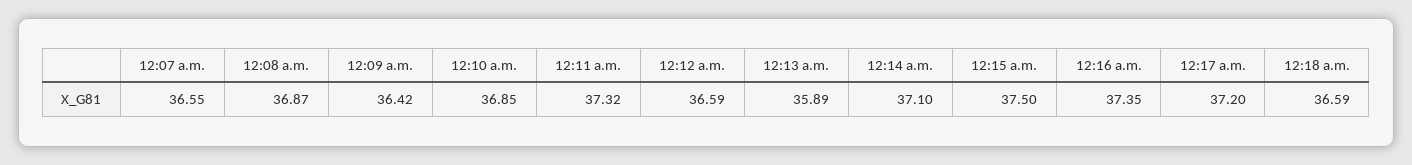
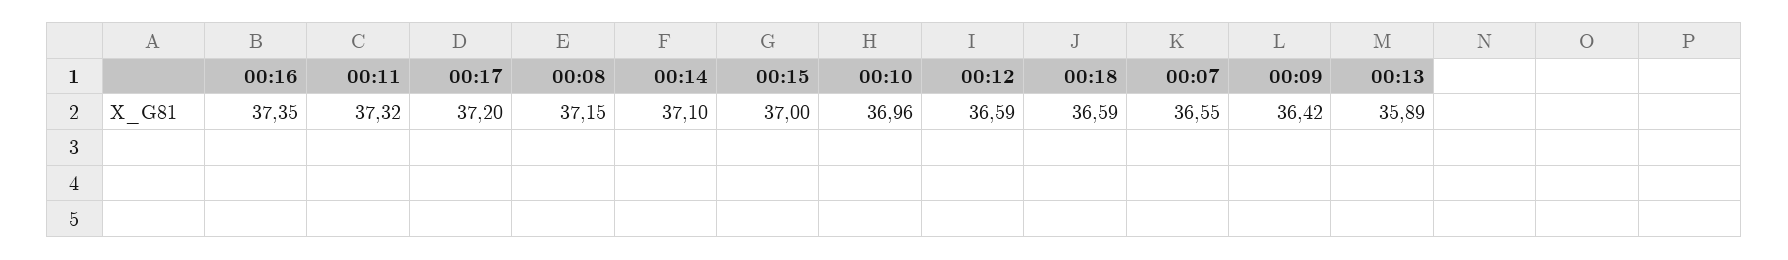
12:08 a.m.: 36.87 -> 37.15
12:10 a.m.: 36.85 -> 36.96
12:15 a.m.: 37.5 -> 37

